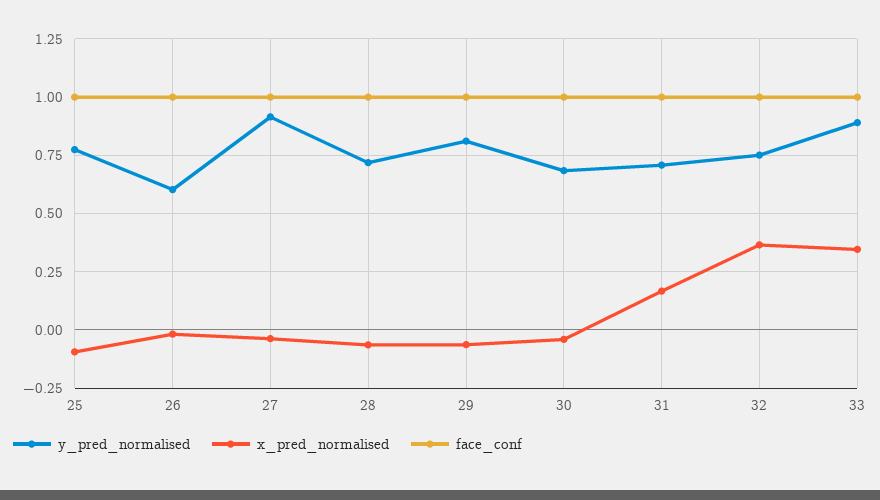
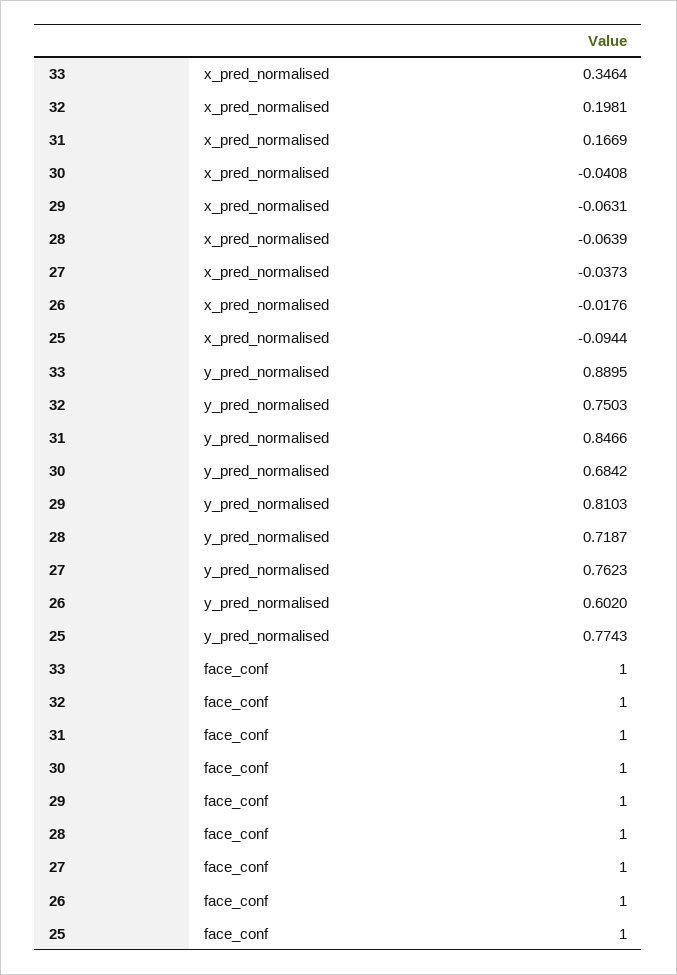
y_pred_normalised, 27: 0.9 -> 0.7623
y_pred_normalised, 31: 0.7 -> 0.8466
x_pred_normalised, 32: 0.35 -> 0.1981

